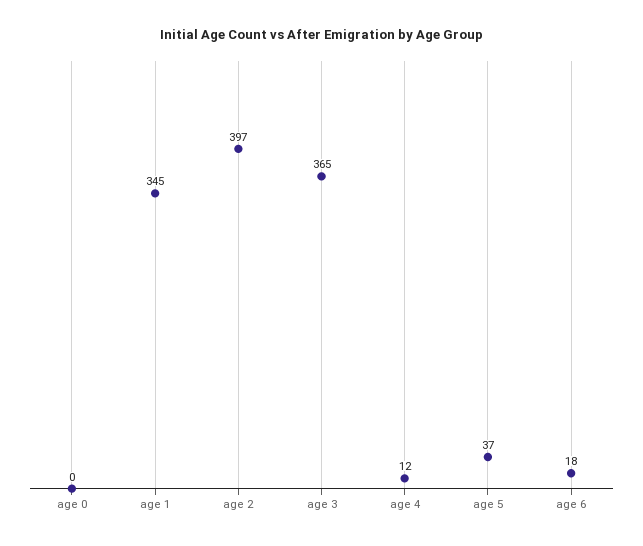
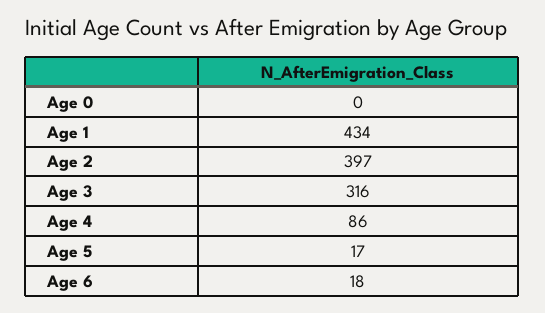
age 1: 345 -> 434
age 3: 365 -> 316
age 4: 12 -> 86
age 5: 37 -> 17

